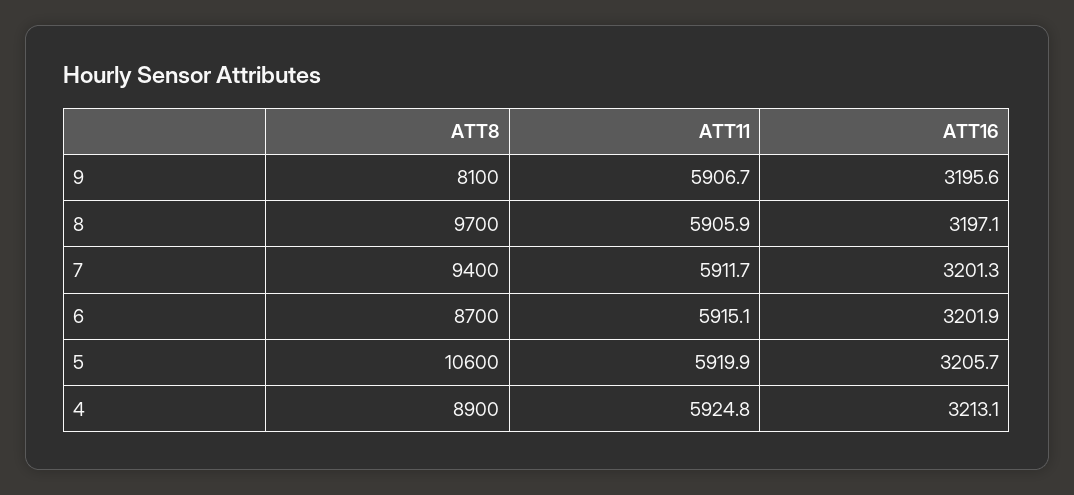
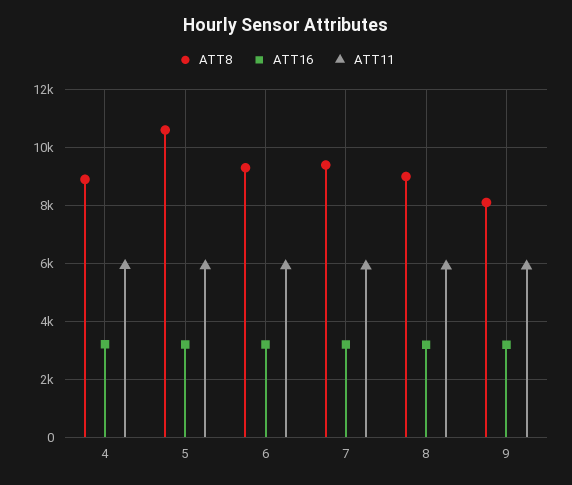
ATT8, 8: 9700 -> 9000
ATT8, 6: 8700 -> 9250

